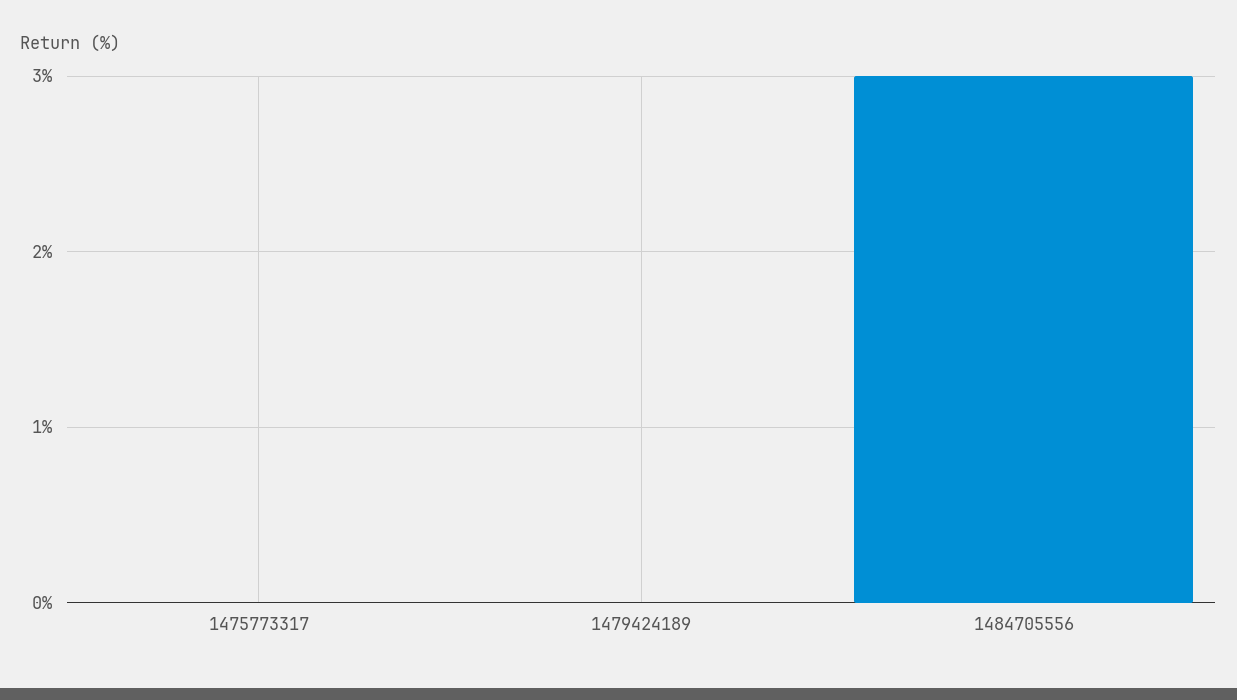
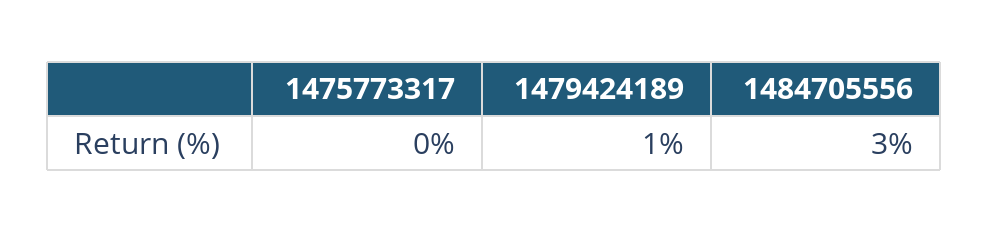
1479424189: 0 -> 1

